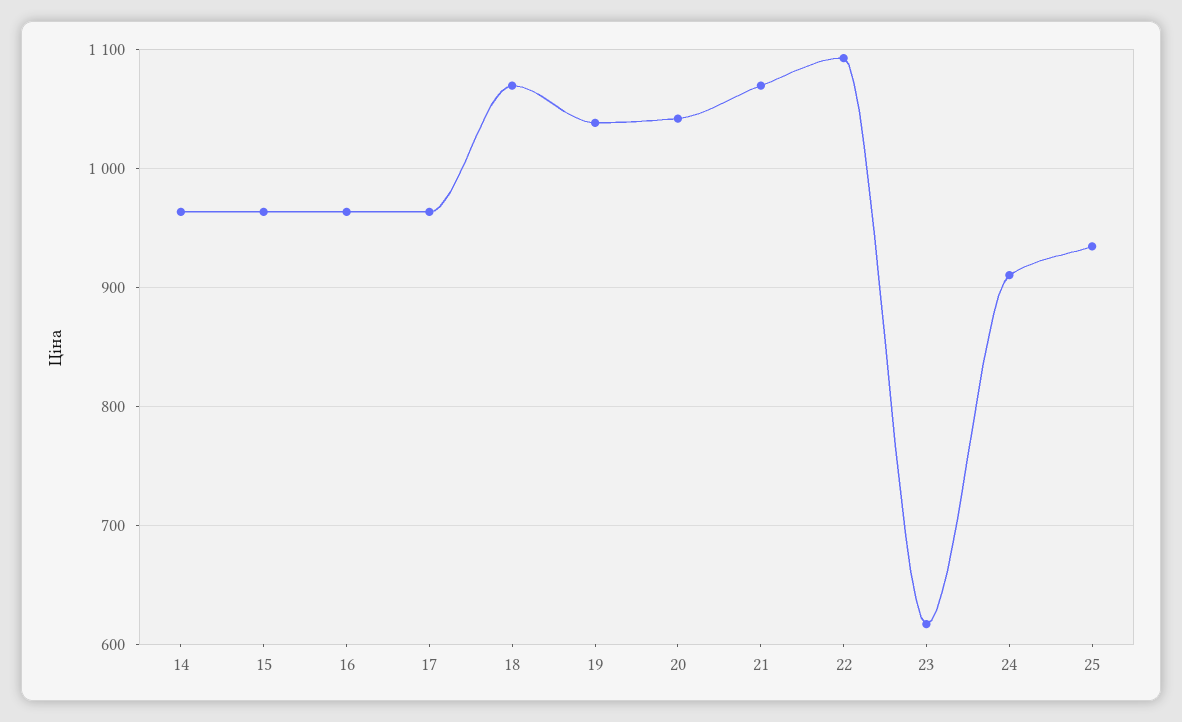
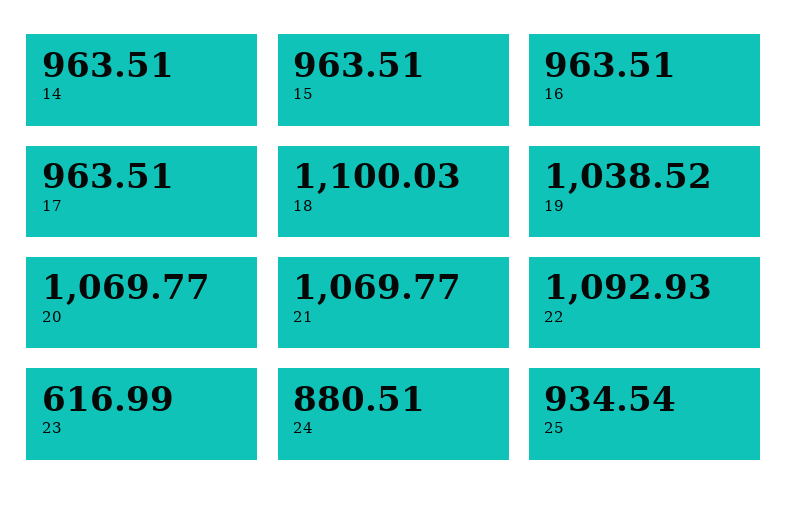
18: 1070 -> 1100.03
20: 1040 -> 1069.77
24: 910 -> 880.51

